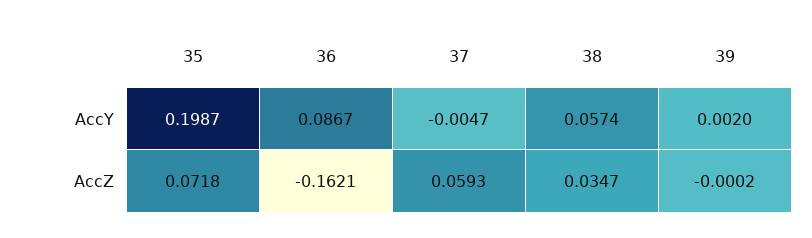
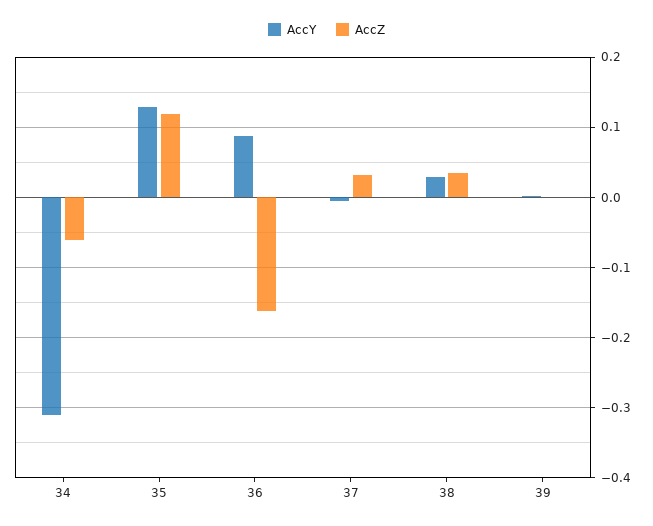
AccY, 35: 0.1987 -> 0.13
AccY, 38: 0.0574 -> 0.03
AccZ, 35: 0.0718 -> 0.12
AccZ, 37: 0.0593 -> 0.03
AccY, 34: none -> -0.31
AccZ, 34: none -> -0.06

